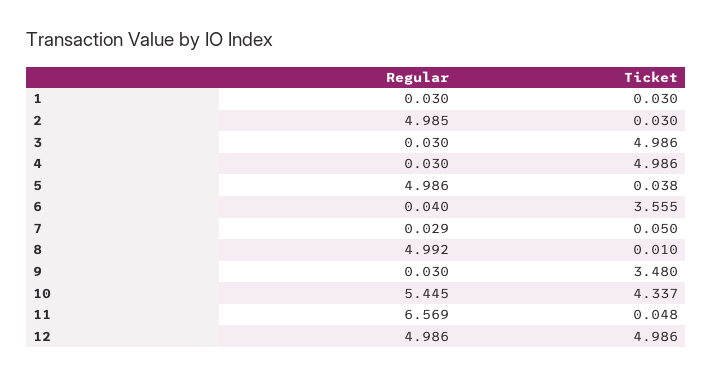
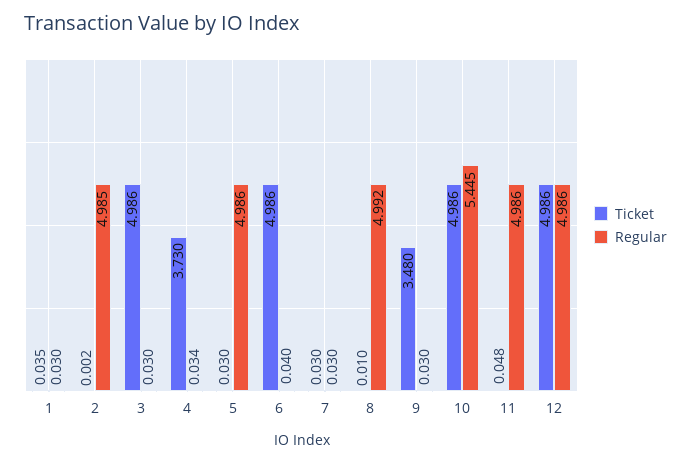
Ticket, 1: 0.03 -> 0.035
Ticket, 2: 0.03 -> 0.002
Regular, 4: 0.03 -> 0.034
Ticket, 4: 4.986 -> 3.73
Ticket, 5: 0.038 -> 0.03
Ticket, 6: 3.555 -> 4.986
Regular, 7: 0.029 -> 0.03
Ticket, 7: 0.05 -> 0.03
Ticket, 10: 4.337 -> 4.986
Regular, 11: 6.569 -> 4.986

